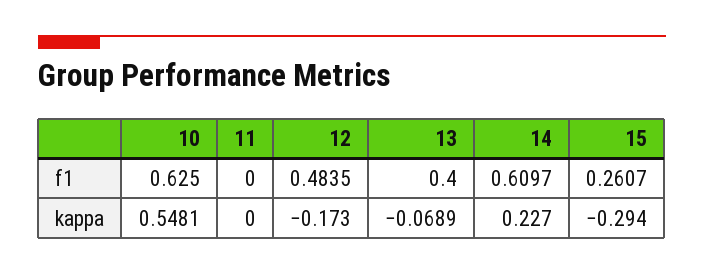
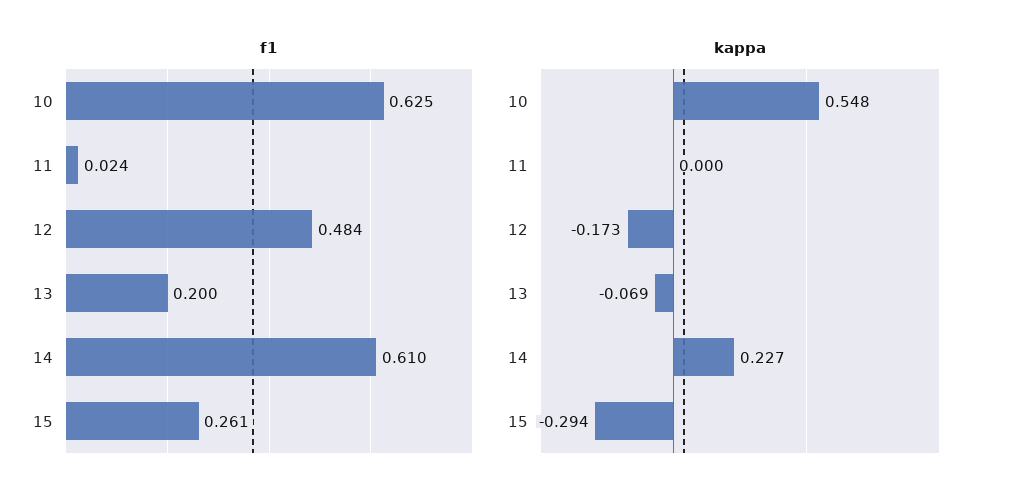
f1, 11: 0 -> 0.024
f1, 13: 0.4 -> 0.2

